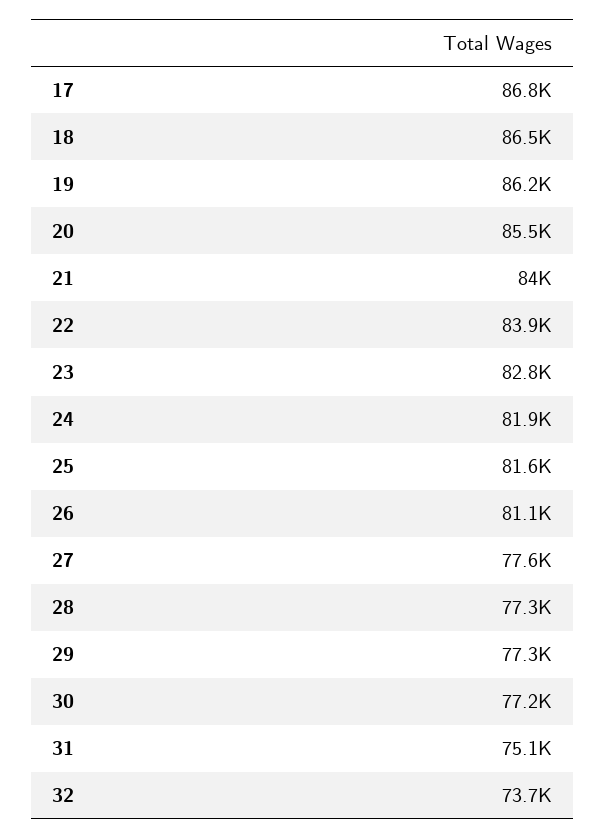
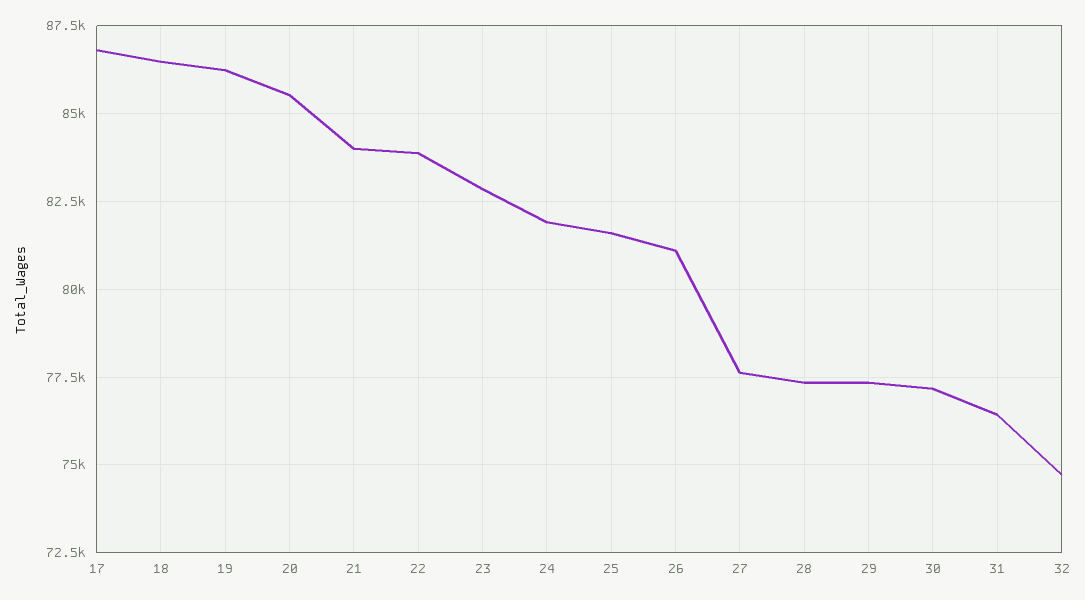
31: 75100 -> 76500
32: 73700 -> 74750

